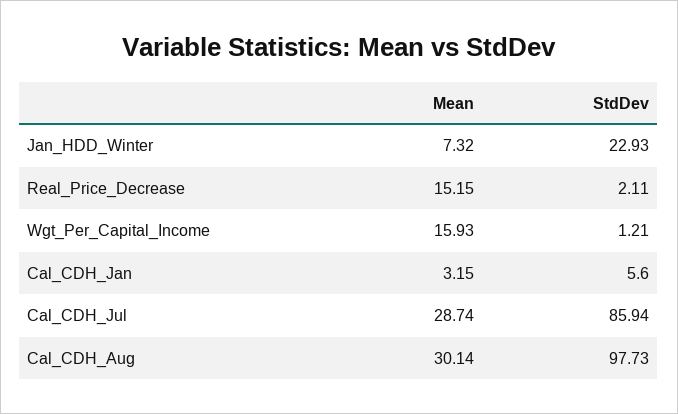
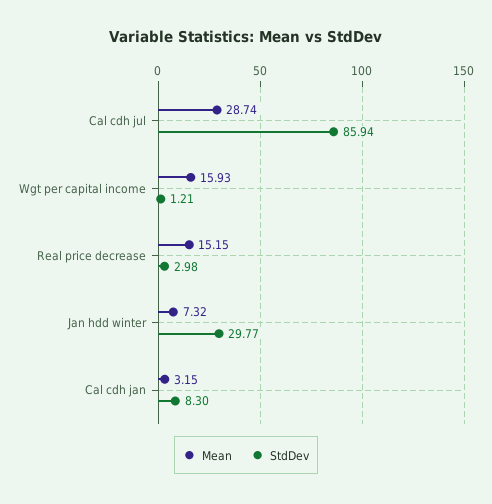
StdDev, Jan_HDD_Winter: 22.93 -> 29.77
StdDev, Real_Price_Decrease: 2.11 -> 2.98
StdDev, Cal_CDH_Jan: 5.6 -> 8.3
Mean, Cal_CDH_Aug: 30.14 -> none
StdDev, Cal_CDH_Aug: 97.73 -> none

